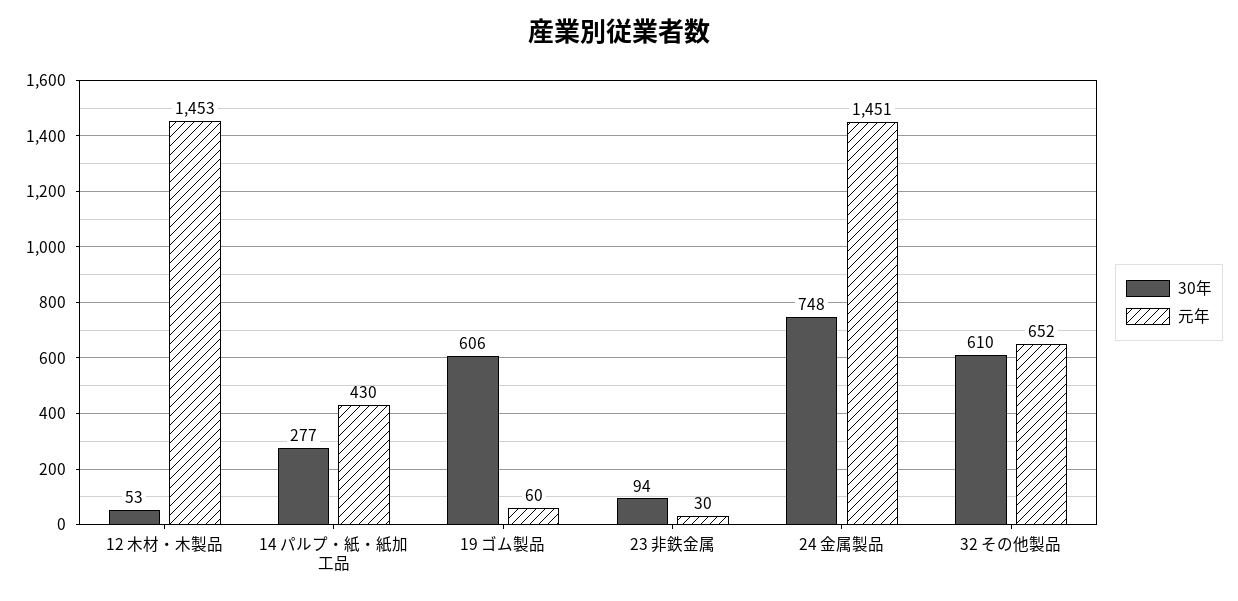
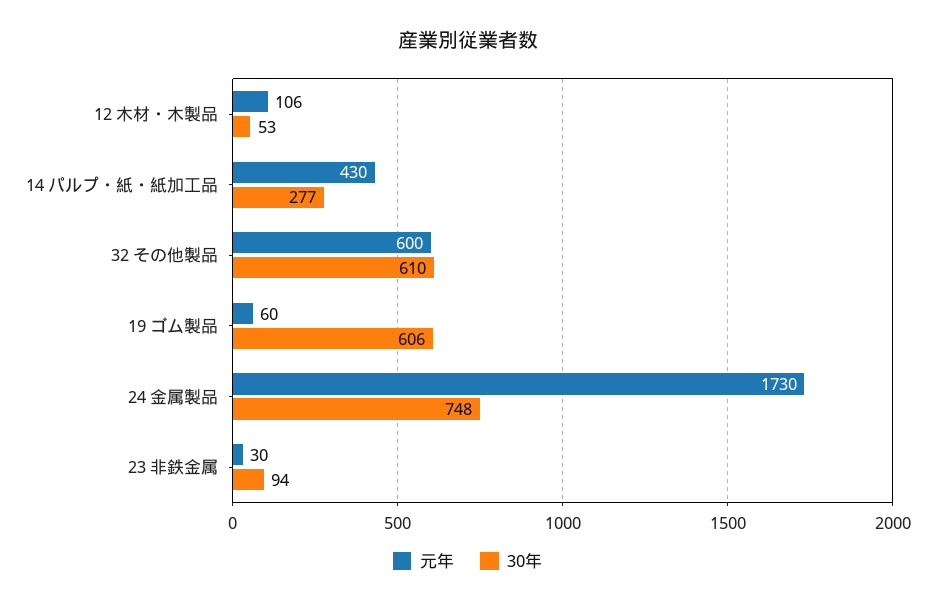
元年, 12 木材・木製品: 1453 -> 106
元年, 24 金属製品: 1451 -> 1730
元年, 32 その他製品: 652 -> 600

